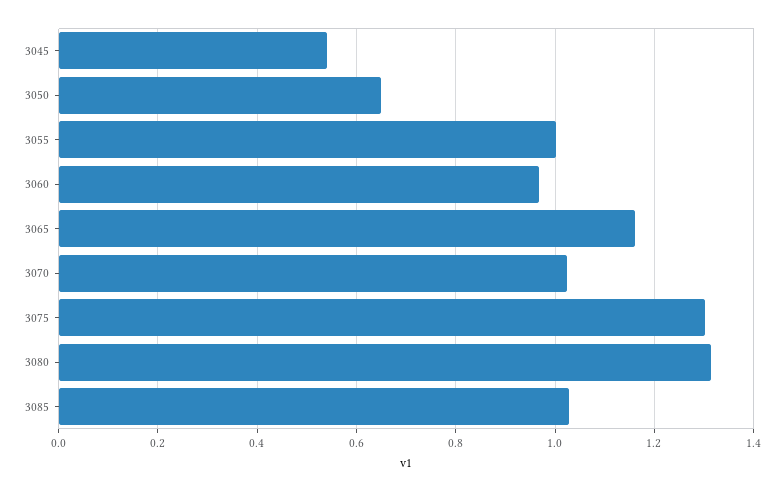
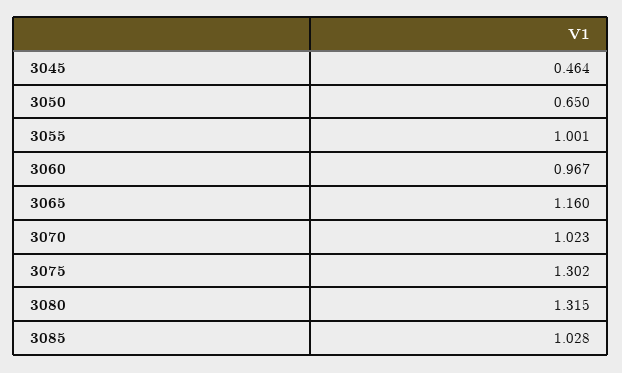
3045: 0.54 -> 0.464

